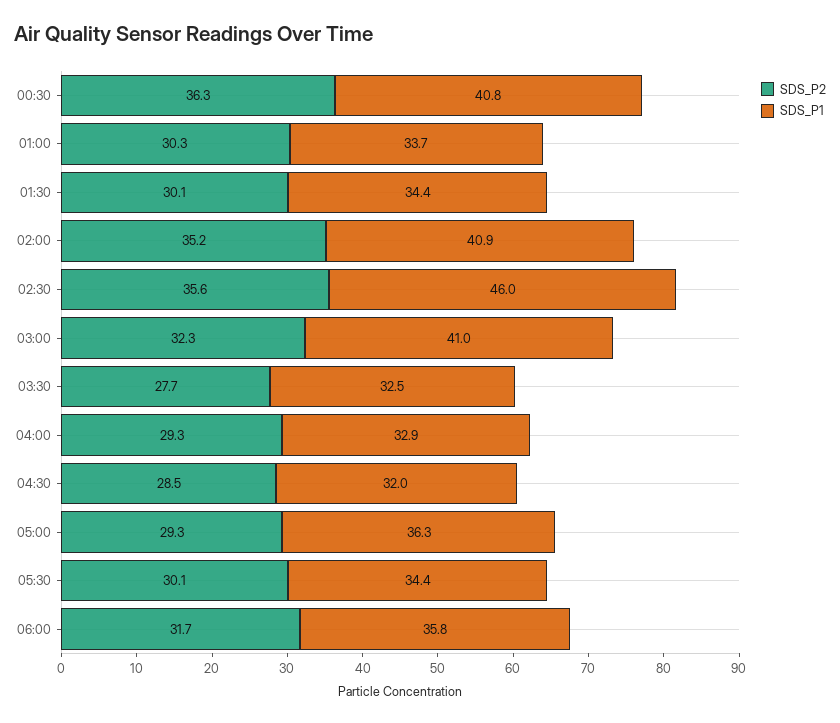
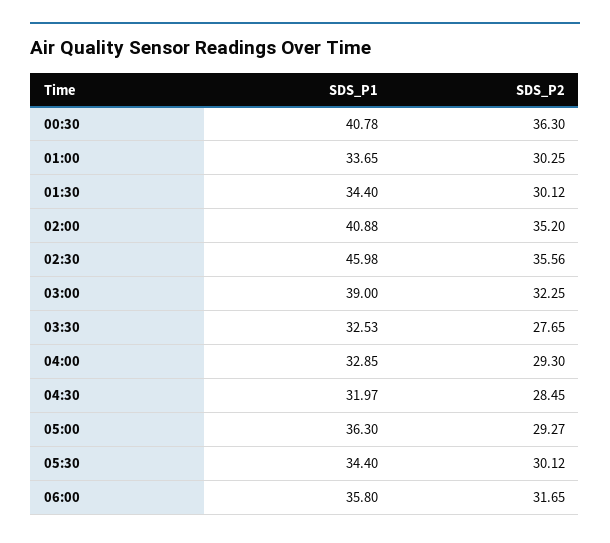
SDS_P1, 03:00: 41 -> 39

